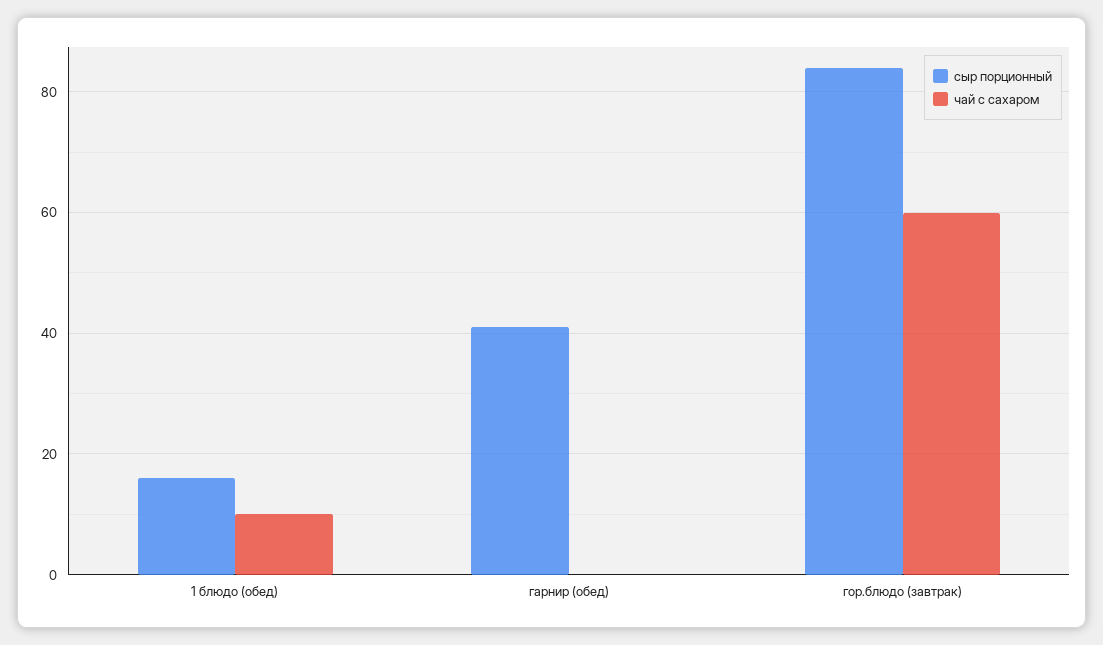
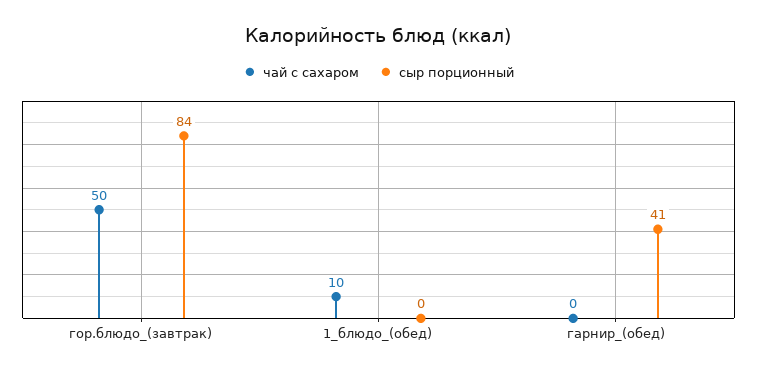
сыр порционный, 1 блюдо (обед): 15 -> 0
чай с сахаром, гор.блюдо (завтрак): 60 -> 50

